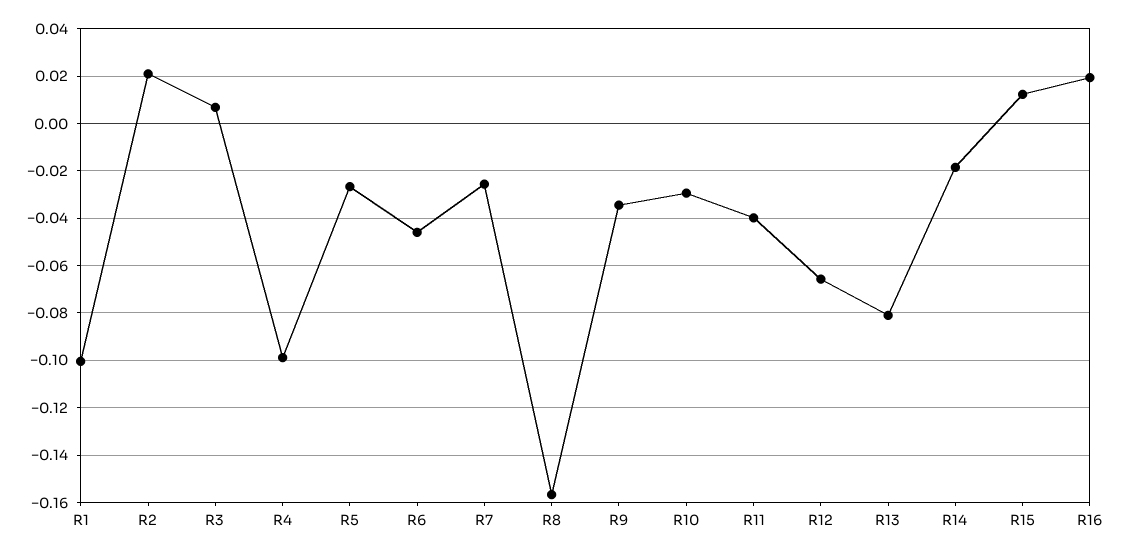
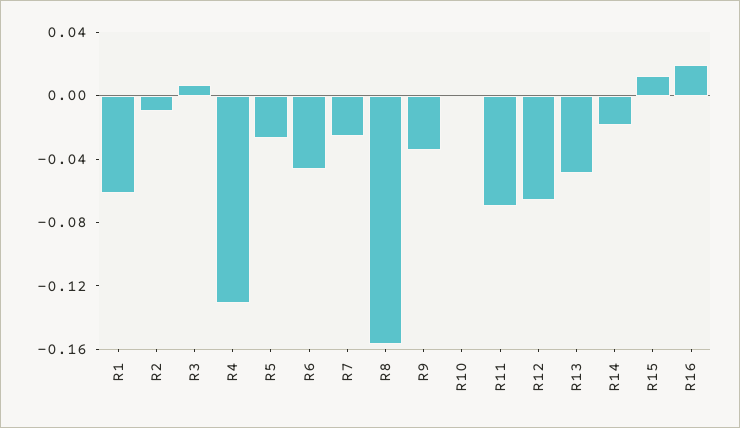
R1: -0.1 -> -0.06
R2: 0.02 -> -0.01
R4: -0.1 -> -0.13
R10: -0.03 -> 0
R11: -0.04 -> -0.07
R13: -0.08 -> -0.05

